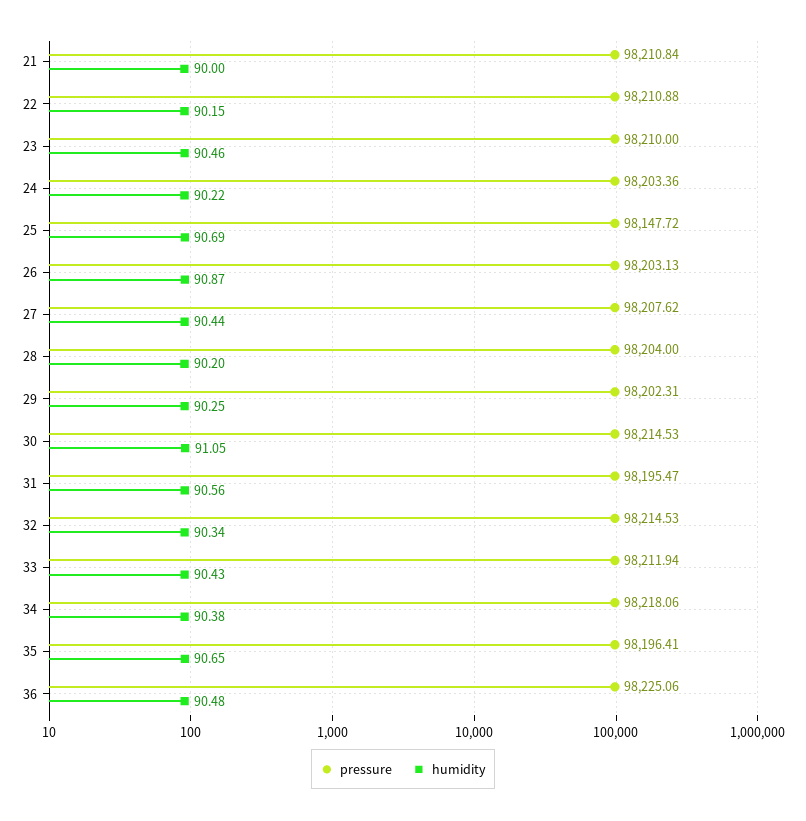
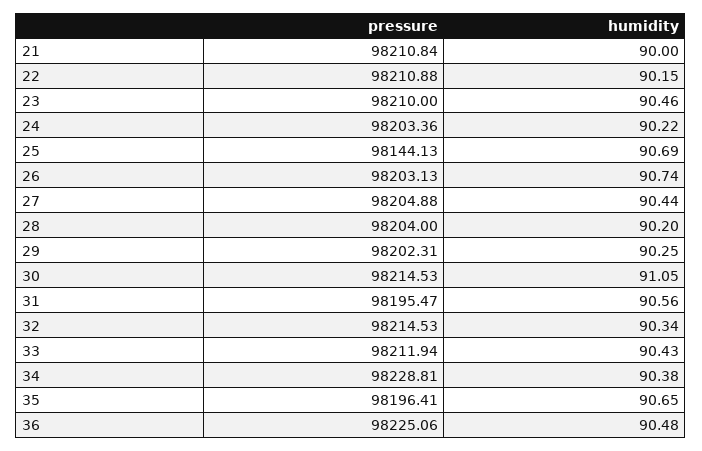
pressure, 25: 98147.72 -> 98144.13
humidity, 26: 90.87 -> 90.74
pressure, 27: 98207.62 -> 98204.88
pressure, 34: 98218.06 -> 98228.81

